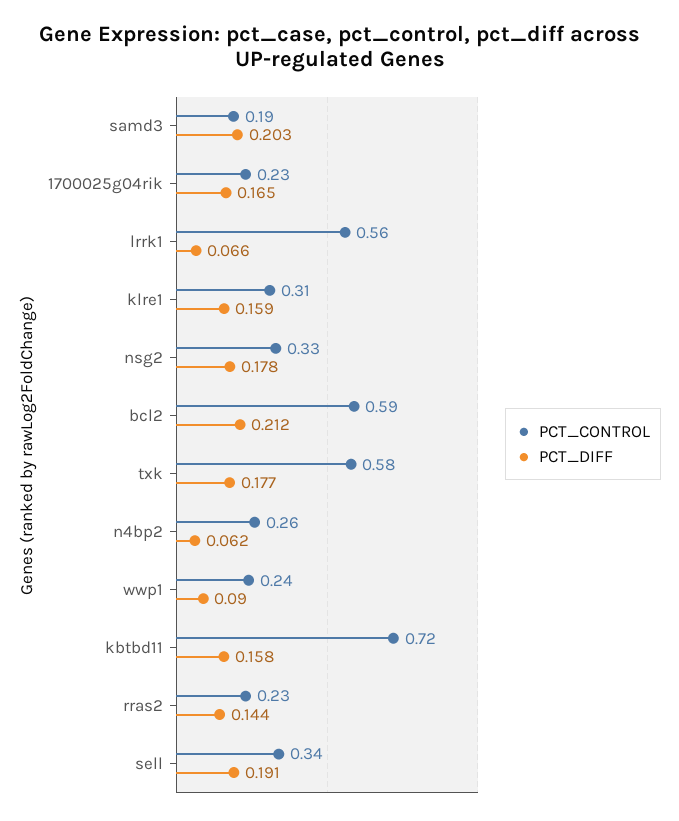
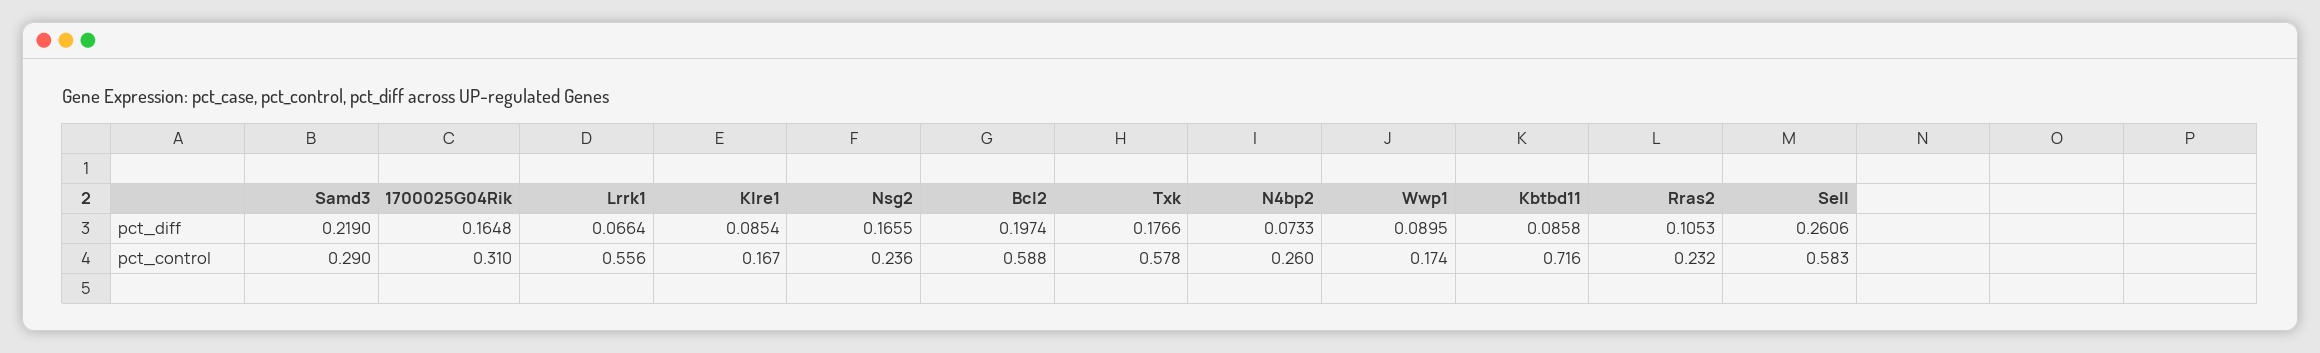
PCT_CONTROL, samd3: 0.19 -> 0.29
PCT_DIFF, samd3: 0.203 -> 0.219
PCT_CONTROL, 1700025g04rik: 0.23 -> 0.31
PCT_CONTROL, klre1: 0.31 -> 0.167
PCT_DIFF, klre1: 0.159 -> 0.0854
PCT_CONTROL, nsg2: 0.33 -> 0.236
PCT_DIFF, nsg2: 0.178 -> 0.1655
PCT_DIFF, bcl2: 0.212 -> 0.1974
PCT_DIFF, n4bp2: 0.062 -> 0.0733
PCT_CONTROL, wwp1: 0.24 -> 0.174
PCT_DIFF, kbtbd11: 0.158 -> 0.0858
PCT_DIFF, rras2: 0.144 -> 0.1053
PCT_CONTROL, sell: 0.34 -> 0.583
PCT_DIFF, sell: 0.191 -> 0.2606

